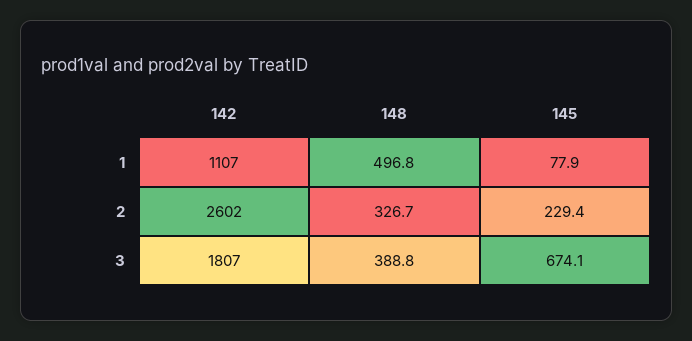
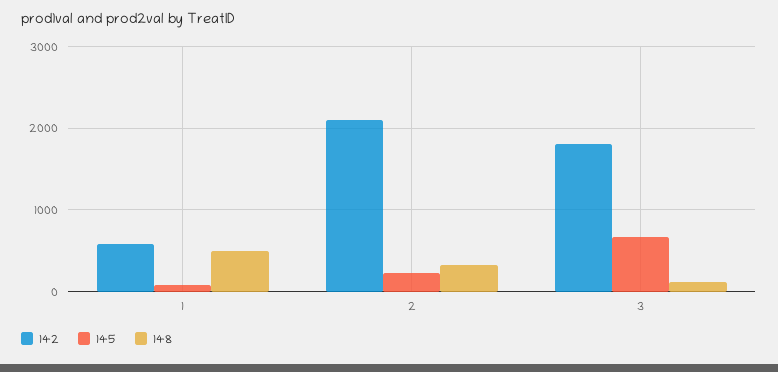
142, 1: 1107 -> 600
142, 2: 2602 -> 2100
148, 3: 388.8 -> 100

